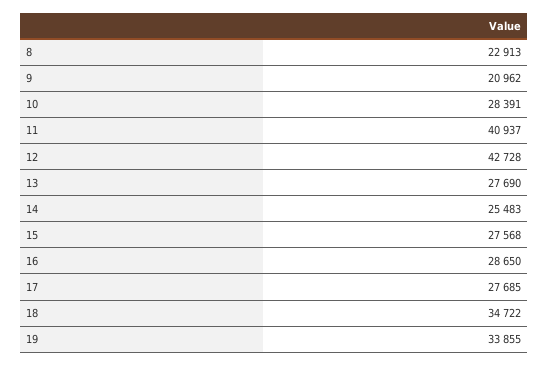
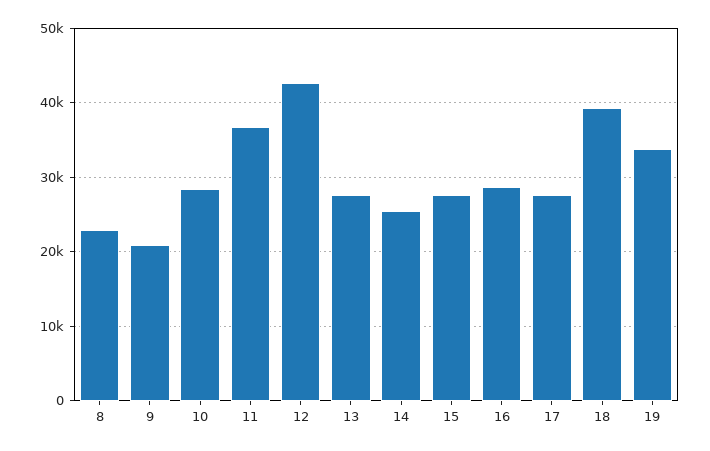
11: 40937 -> 37000
18: 34722 -> 39000

